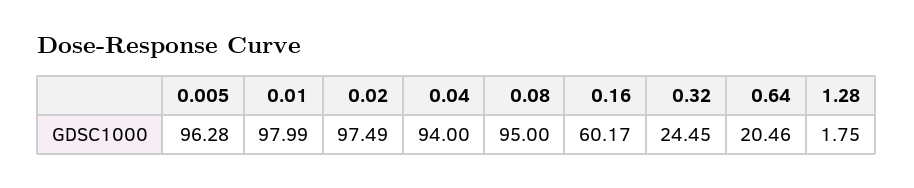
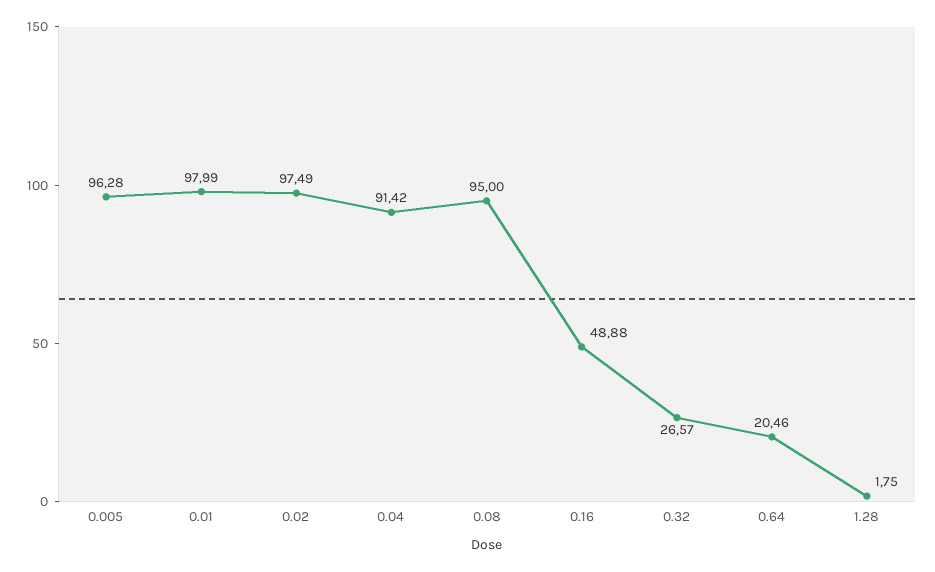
0.04: 94 -> 91.42
0.16: 60.17 -> 48.88
0.32: 24.45 -> 26.57

